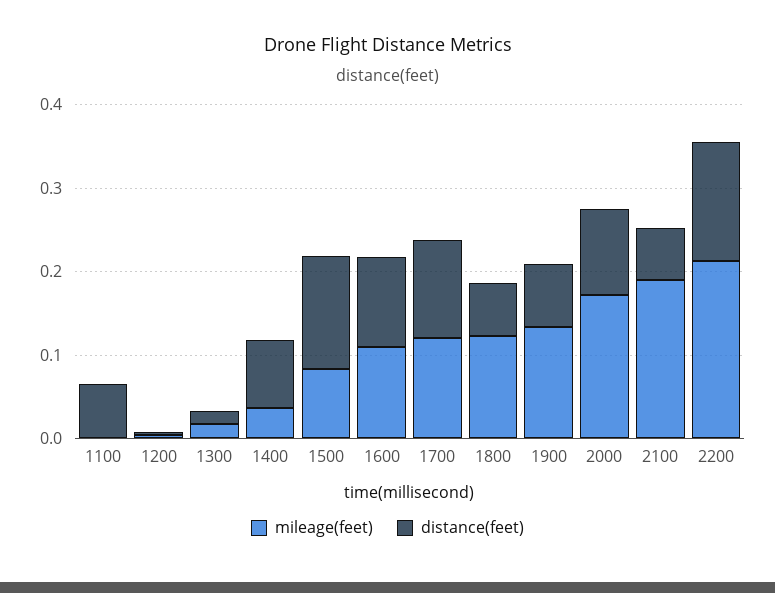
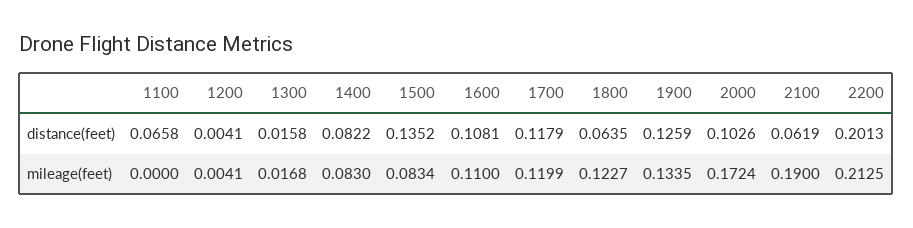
mileage(feet), 1400: 0.04 -> 0.083
distance(feet), 1900: 0.08 -> 0.1259
distance(feet), 2200: 0.14 -> 0.2013

